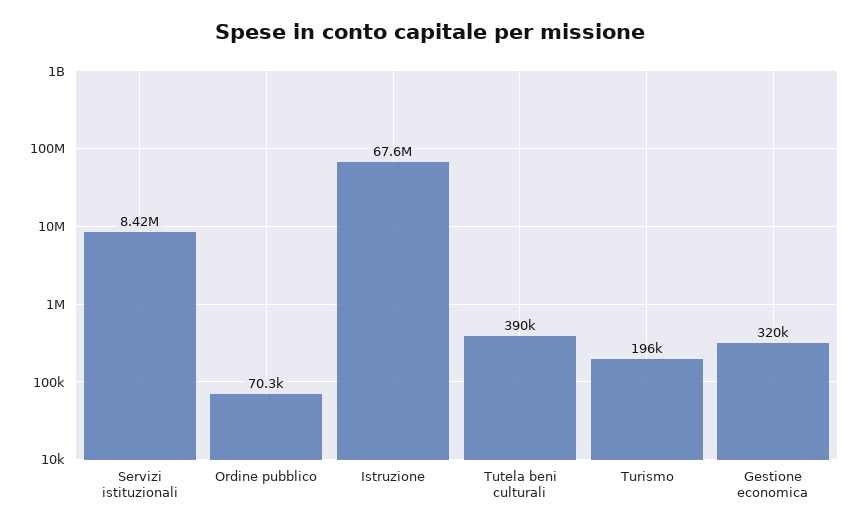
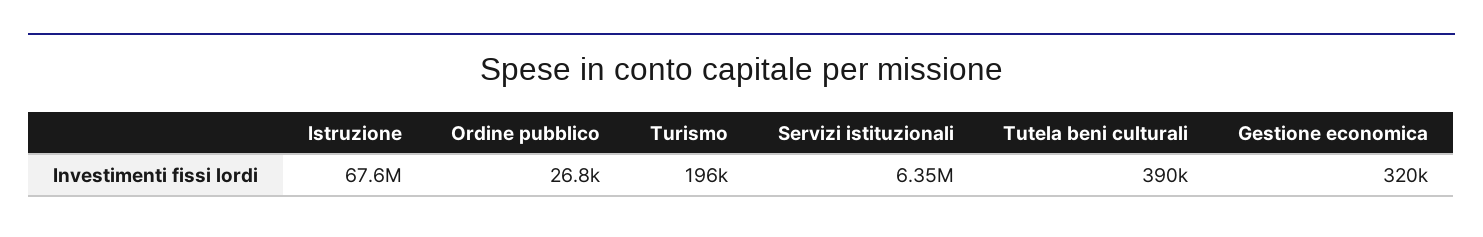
Servizi istituzionali: 8420000 -> 6350000
Ordine pubblico: 70300 -> 26800

